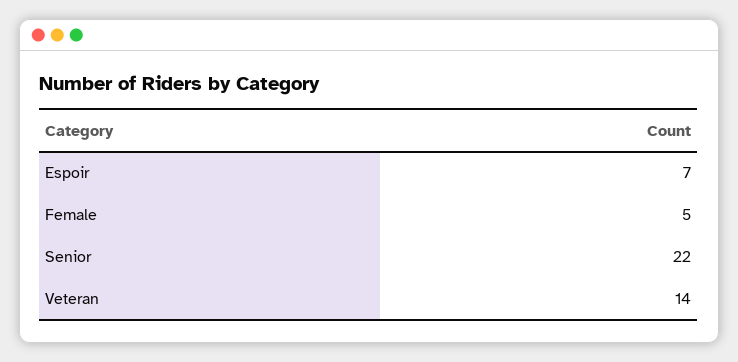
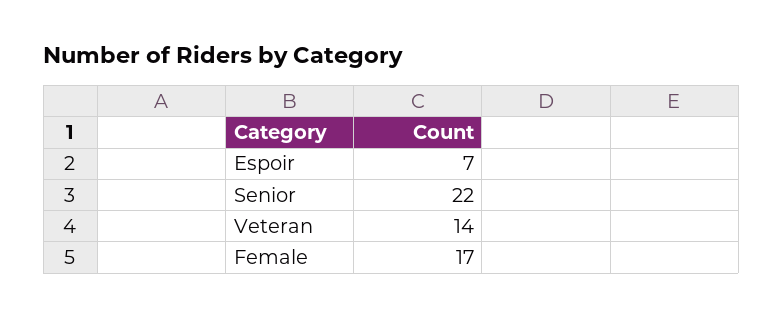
Female: 5 -> 17

